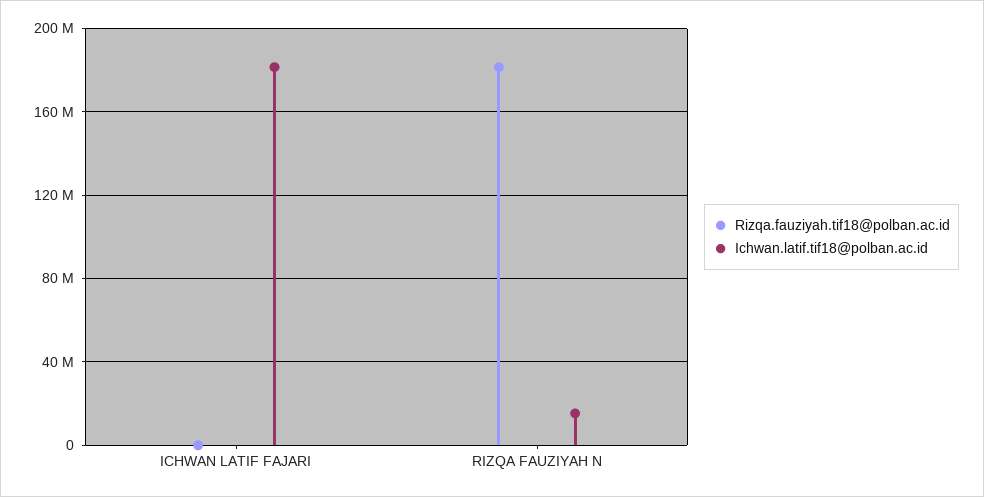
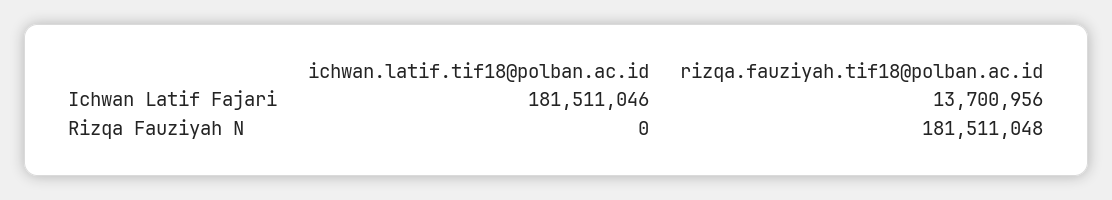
Rizqa.fauziyah.tif18@polban.ac.id, ICHWAN LATIF FAJARI: 0 -> 13700956
Ichwan.latif.tif18@polban.ac.id, RIZQA FAUZIYAH N: 15000000 -> 0

